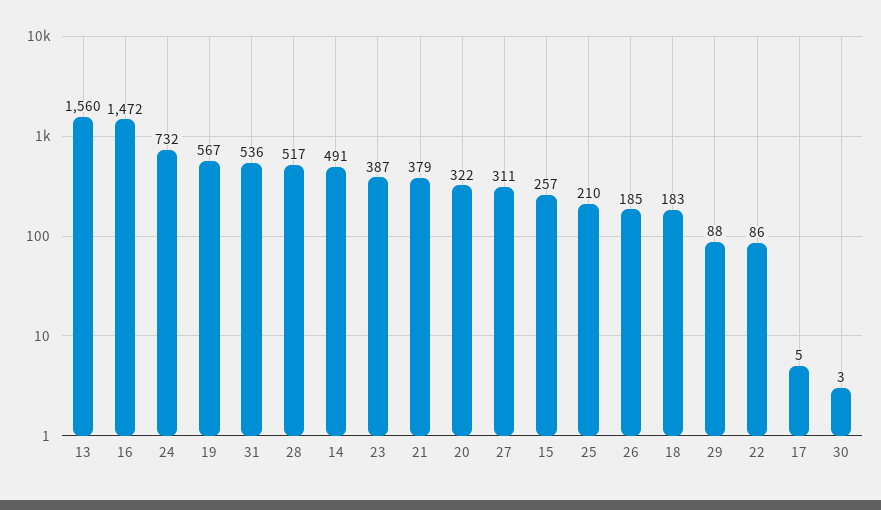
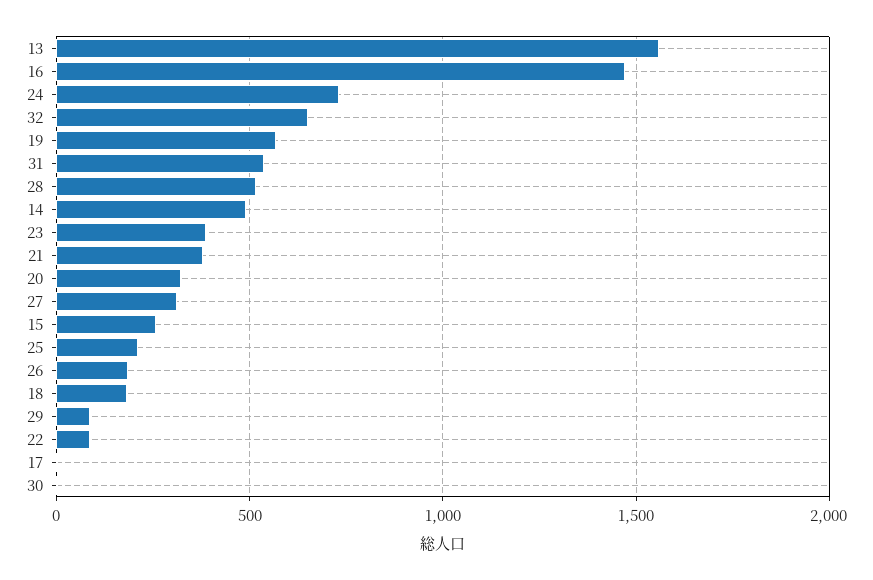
32: none -> 650

